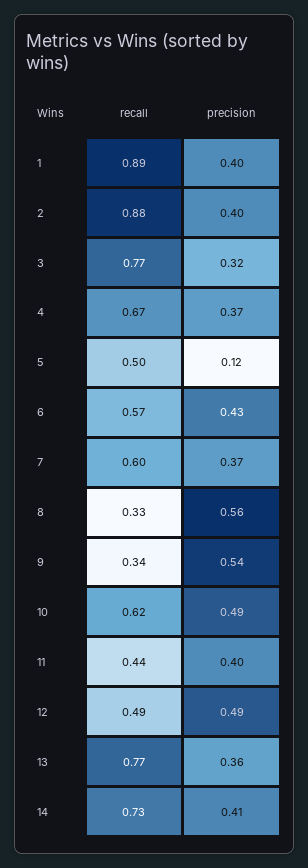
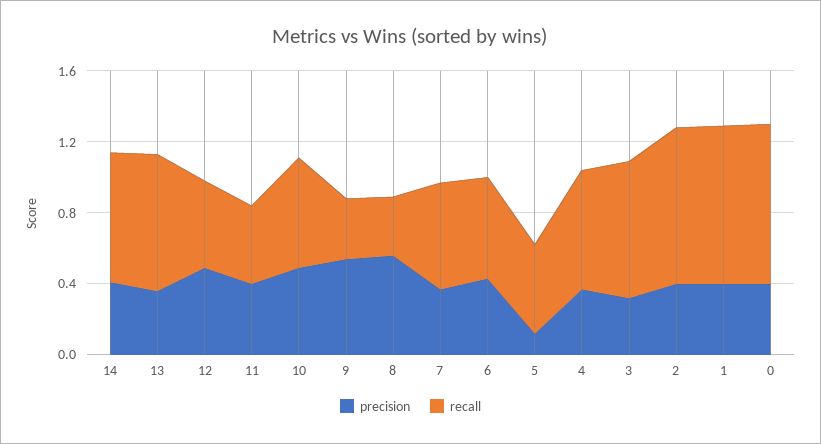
precision, 0: none -> 0.4
recall, 0: none -> 0.9

